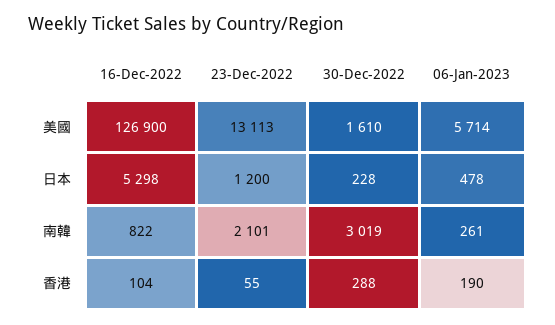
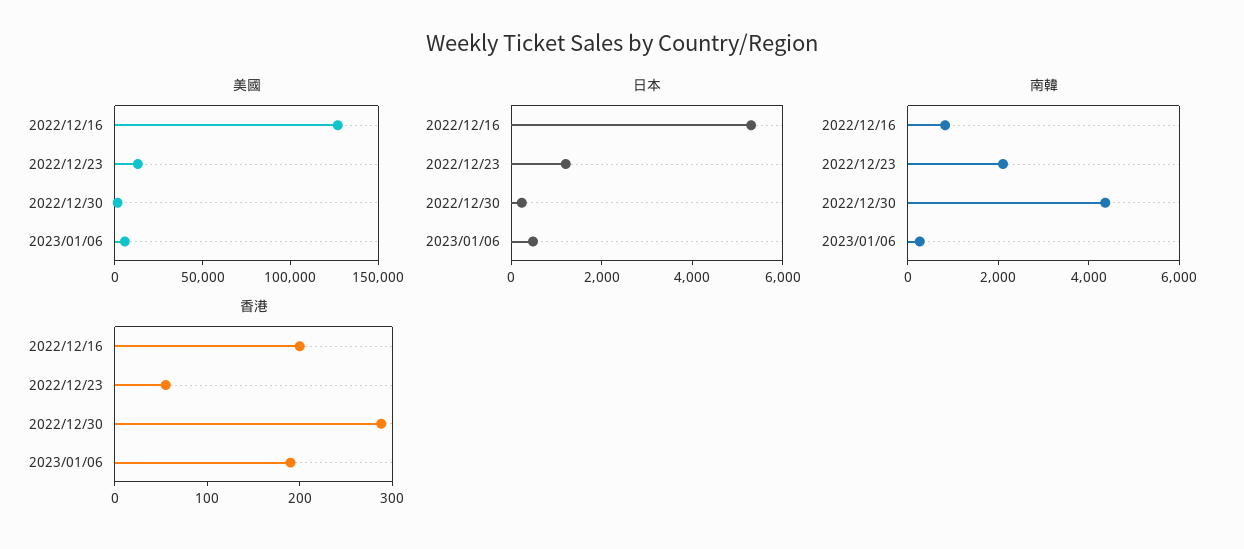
南韓, 30-Dec-2022: 3019 -> 4500
香港, 16-Dec-2022: 104 -> 200

